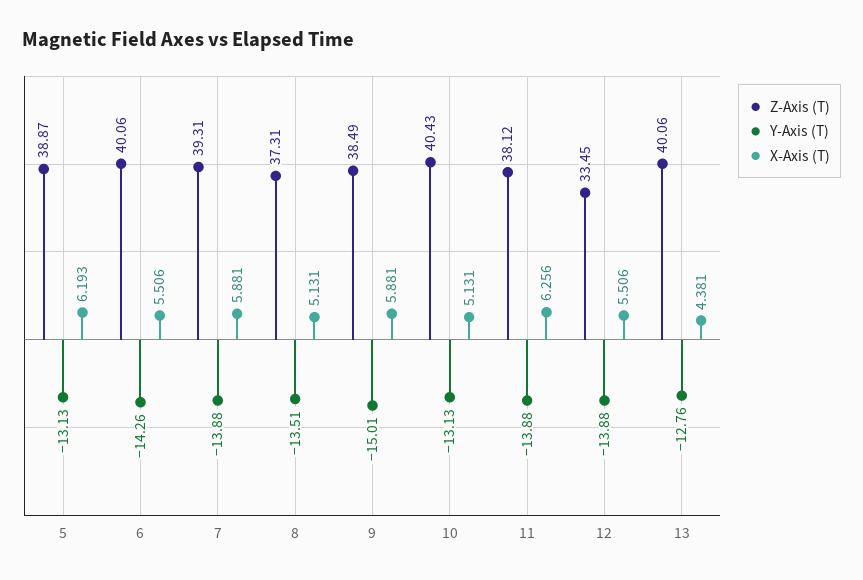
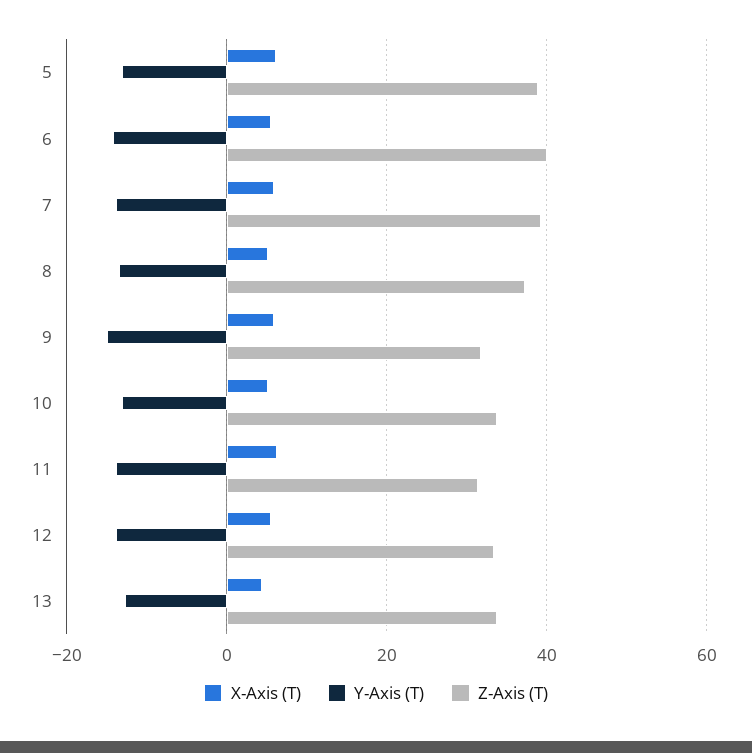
Z-Axis (T), 9: 38.49 -> 32
Z-Axis (T), 10: 40.43 -> 34
Z-Axis (T), 11: 38.12 -> 32
Z-Axis (T), 13: 40.06 -> 34

